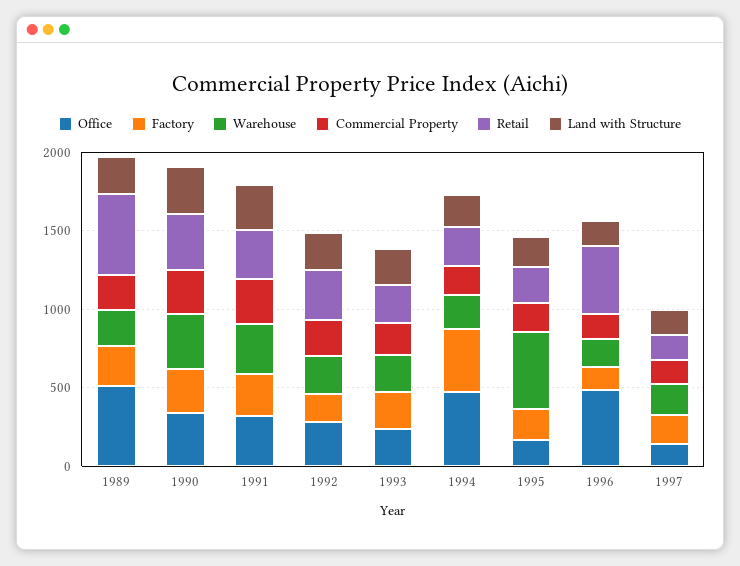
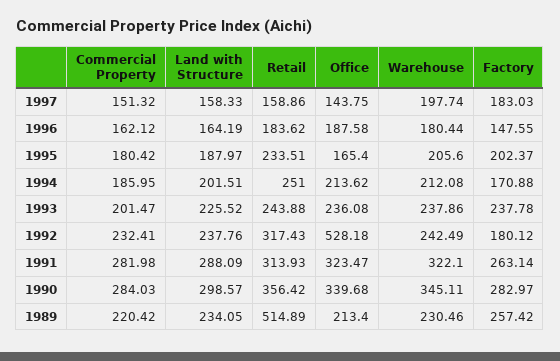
Office, 1989: 500 -> 213.4
Office, 1992: 300 -> 528.18
Office, 1994: 500 -> 213.62
Factory, 1994: 400 -> 170.88
Warehouse, 1995: 500 -> 205.6
Office, 1996: 500 -> 187.58
Retail, 1996: 400 -> 183.62

